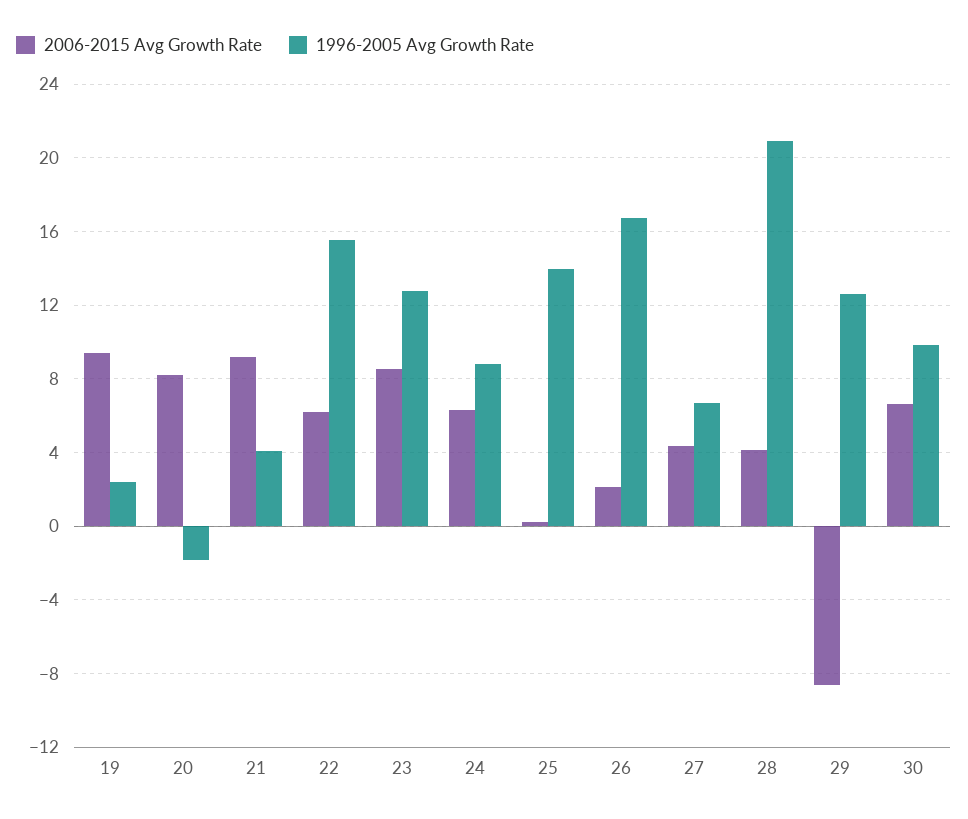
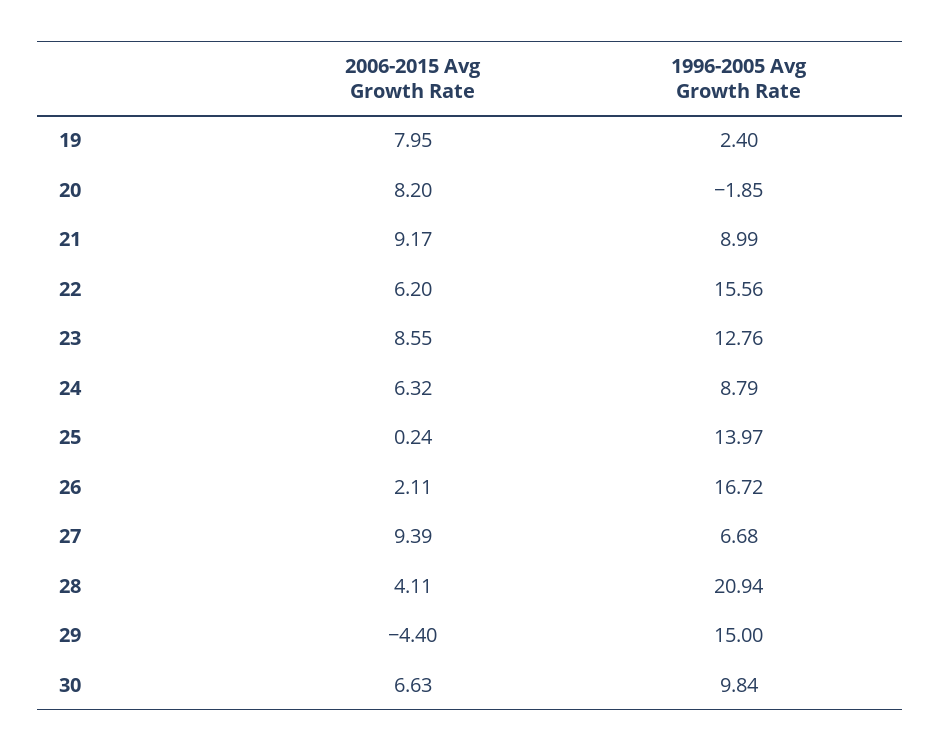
2006-2015 Avg Growth Rate, 19: 9.5 -> 7.95
1996-2005 Avg Growth Rate, 21: 4 -> 8.99
2006-2015 Avg Growth Rate, 27: 4.5 -> 9.39
2006-2015 Avg Growth Rate, 29: -8.5 -> -4.4
1996-2005 Avg Growth Rate, 29: 12.5 -> 15

